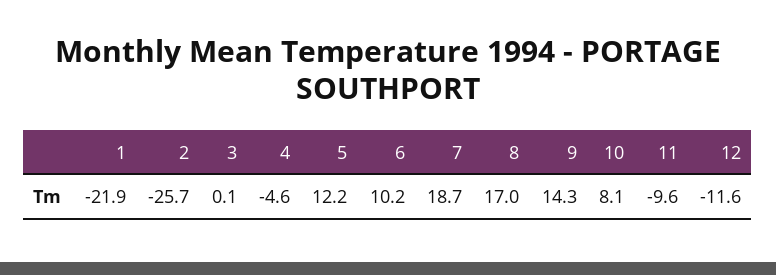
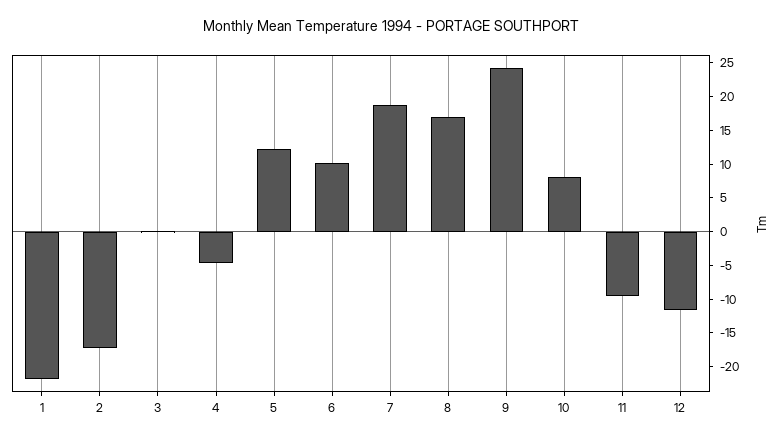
2: -25.7 -> -17.5
9: 14.3 -> 25

